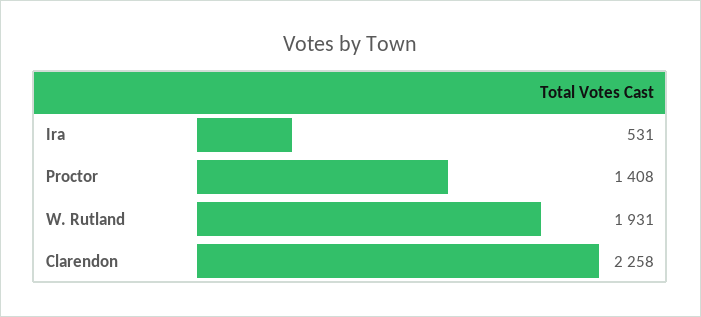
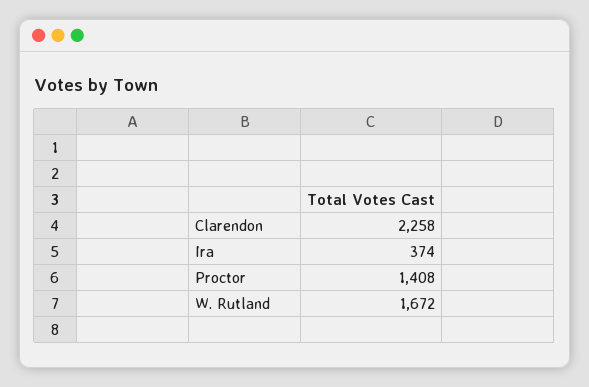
Ira: 531 -> 374
W. Rutland: 1931 -> 1672

